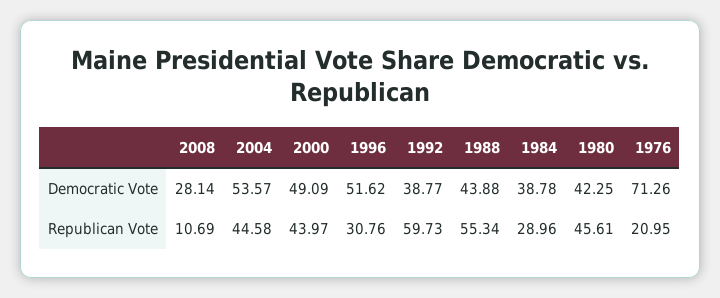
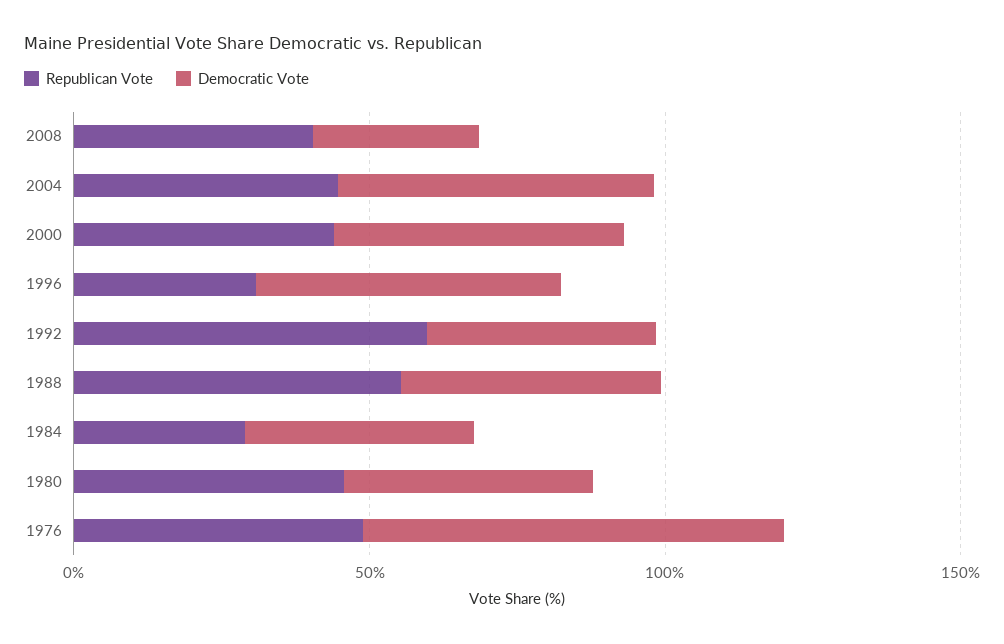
Republican Vote, 2008: 10.69 -> 40
Republican Vote, 1976: 20.95 -> 50

